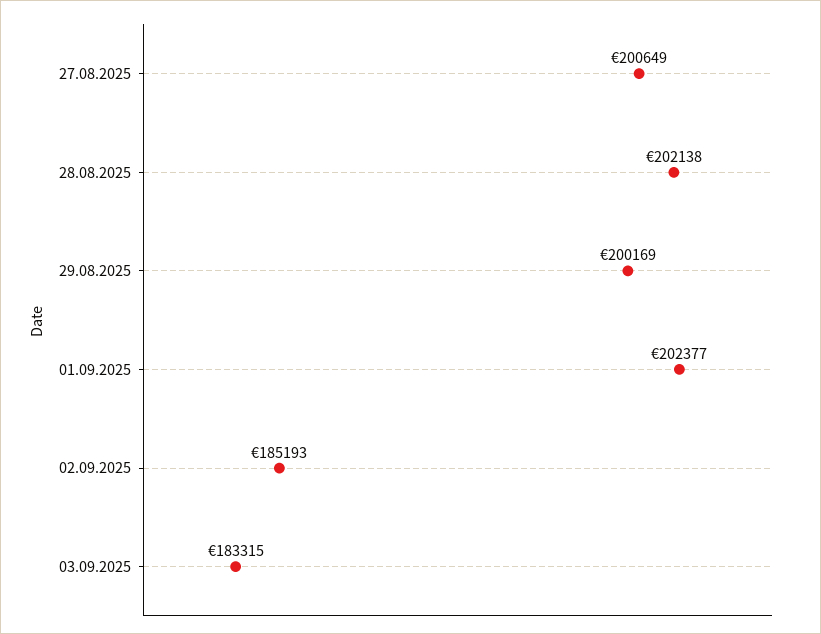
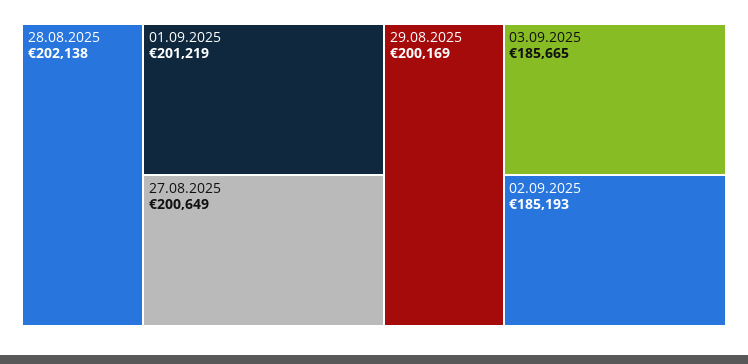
01.09.2025: 202377 -> 201219
03.09.2025: 183315 -> 185665

